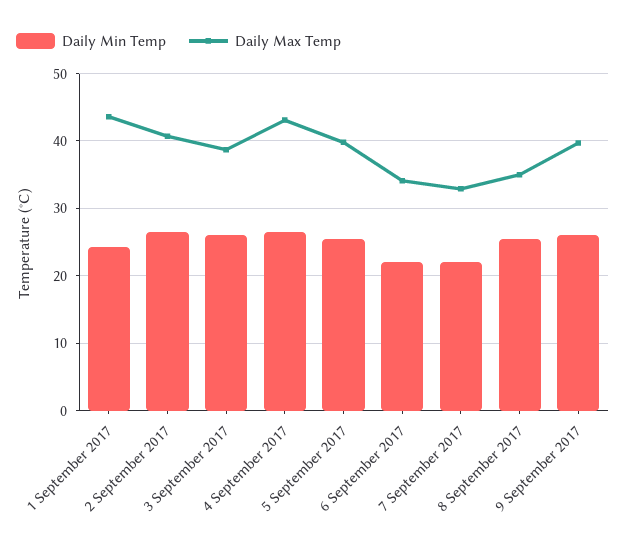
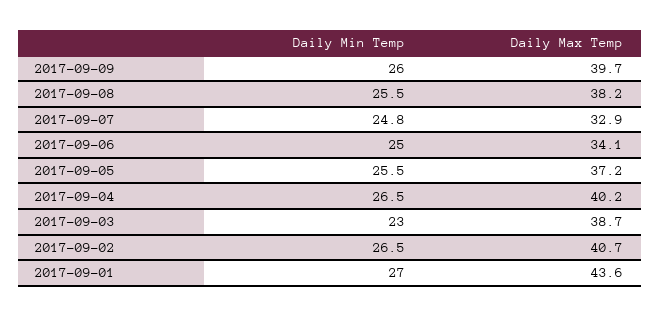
Daily Min Temp, 1 September 2017: 24 -> 27
Daily Min Temp, 3 September 2017: 26 -> 23
Daily Max Temp, 4 September 2017: 43 -> 40.2
Daily Max Temp, 5 September 2017: 40 -> 37.2
Daily Min Temp, 6 September 2017: 22 -> 25
Daily Min Temp, 7 September 2017: 22 -> 24.8
Daily Max Temp, 8 September 2017: 35 -> 38.2

